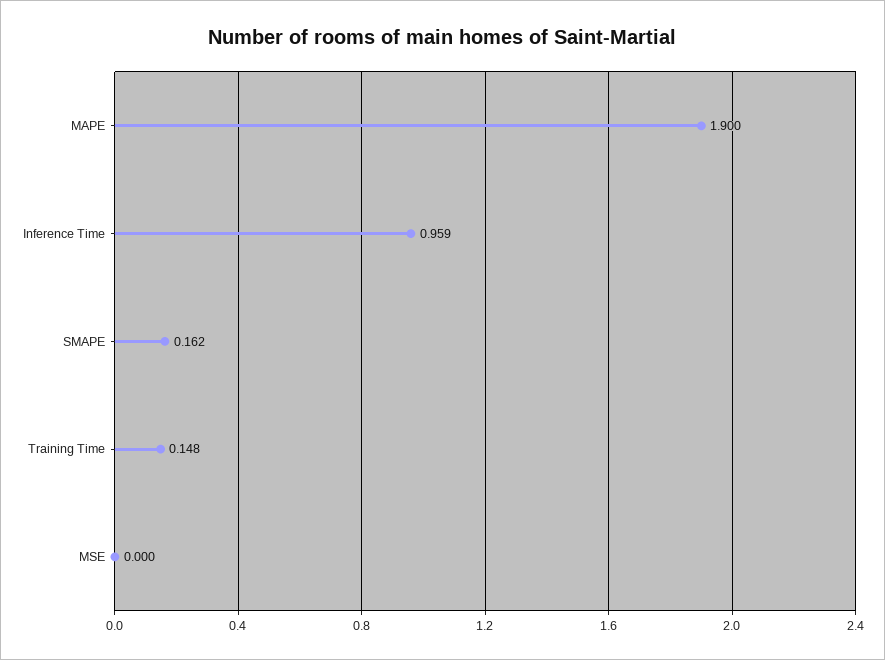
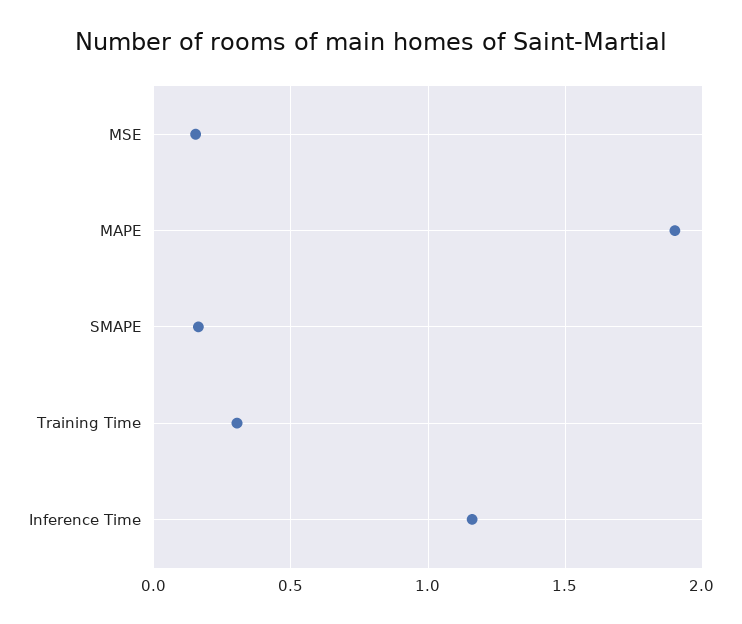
Inference Time: 0.959 -> 1.15
Training Time: 0.148 -> 0.3
MSE: 0 -> 0.15

